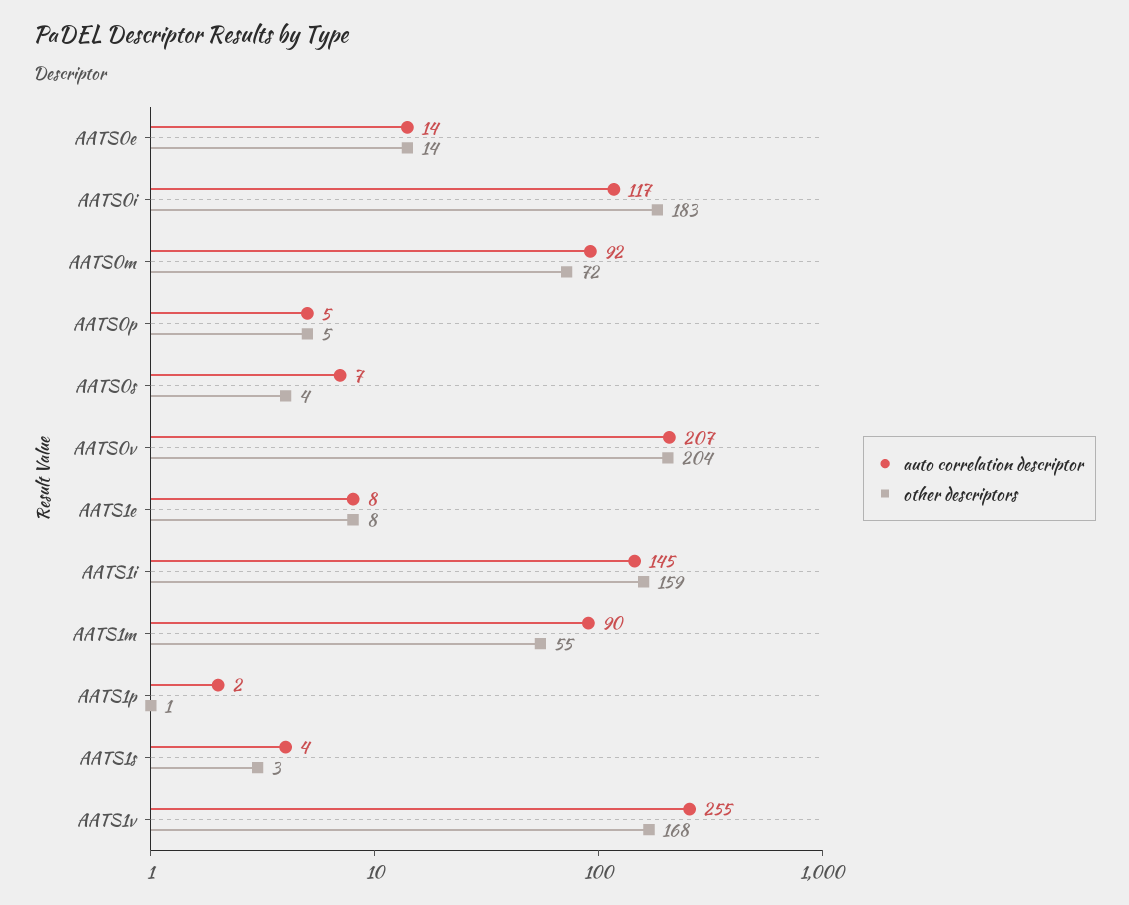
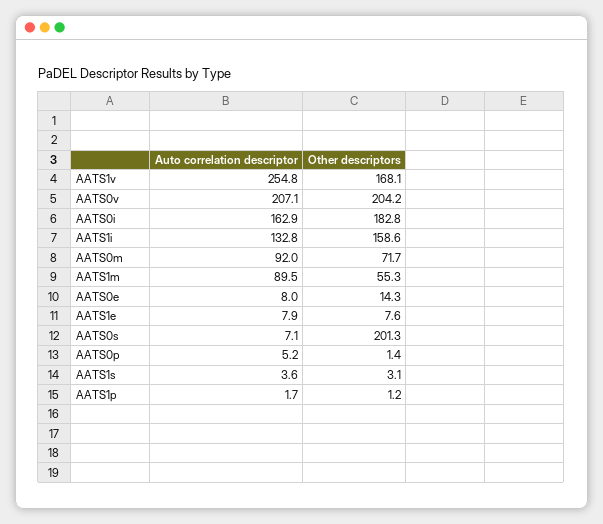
auto correlation descriptor, AATS0e: 14 -> 8
auto correlation descriptor, AATS0i: 117 -> 162.9
other descriptors, AATS0p: 5 -> 1.4
other descriptors, AATS0s: 4 -> 201.3
auto correlation descriptor, AATS1i: 145 -> 132.8

